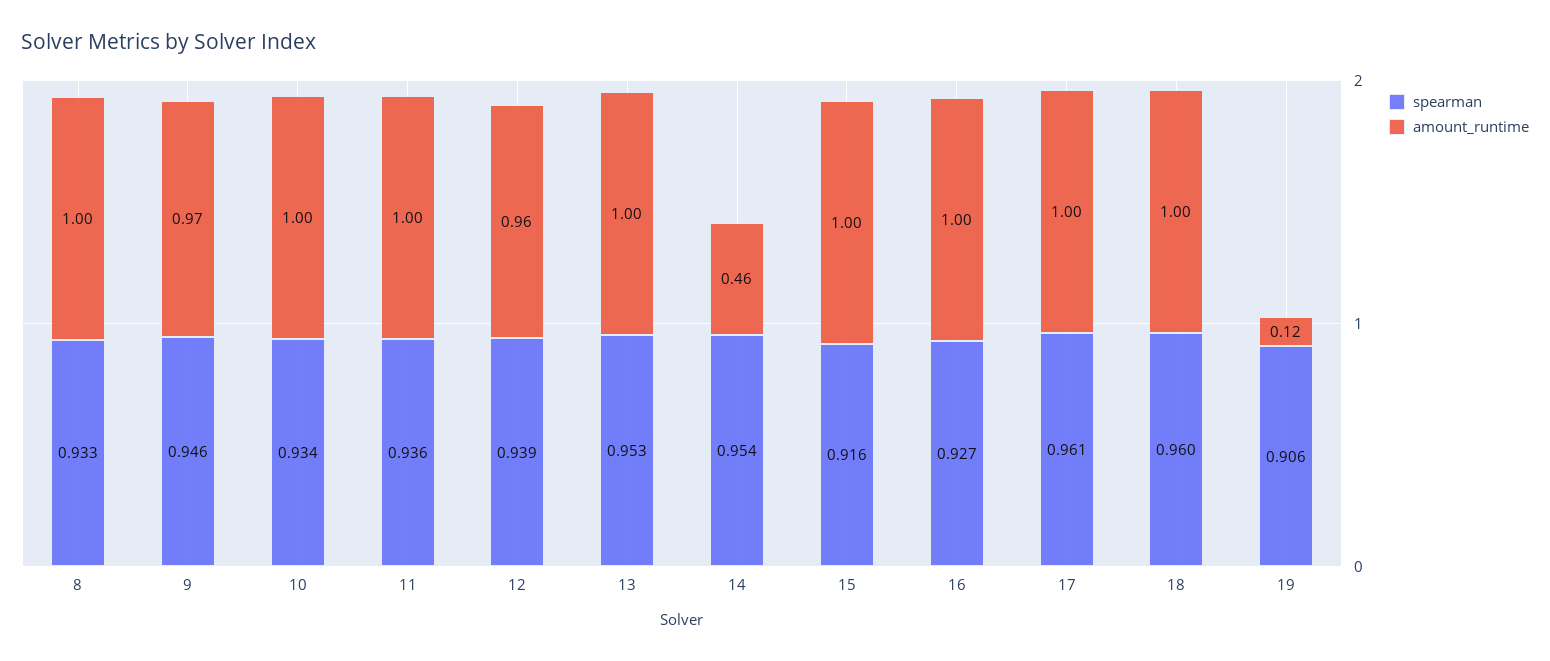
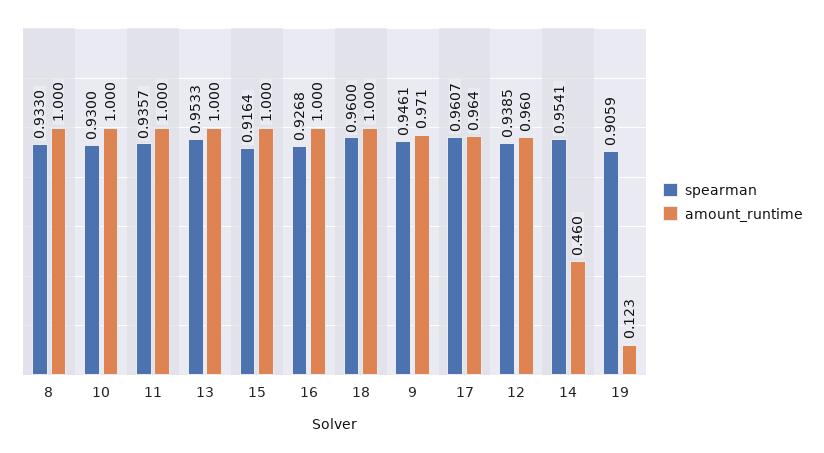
spearman, 10: 0.934 -> 0.93
amount_runtime, 17: 1 -> 0.964

